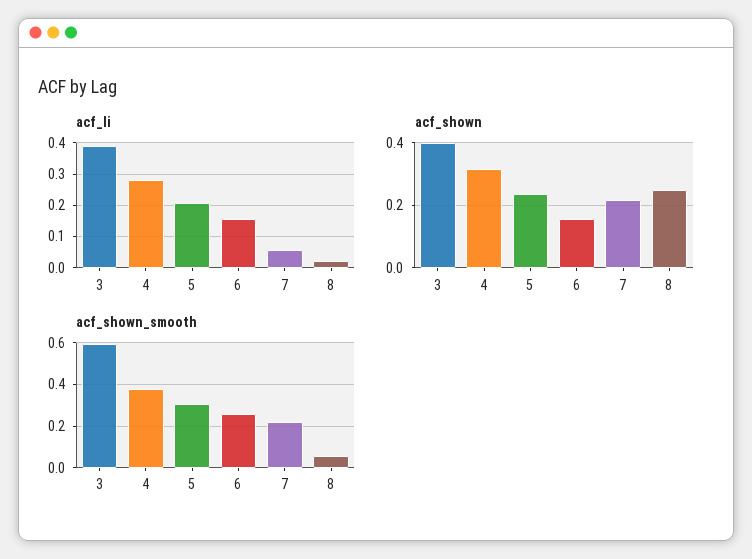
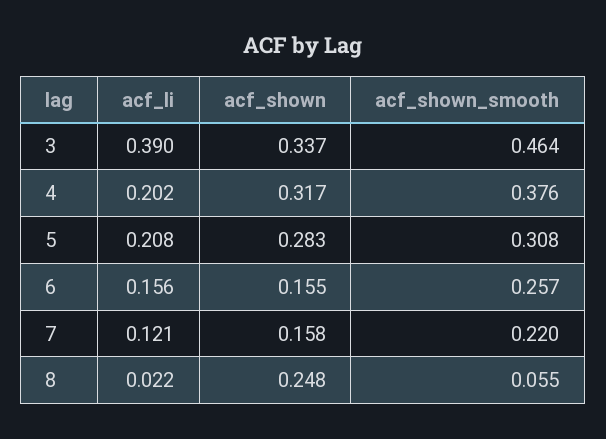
acf_li, 4: 0.28 -> 0.202
acf_li, 7: 0.06 -> 0.121
acf_shown, 3: 0.4 -> 0.337
acf_shown, 5: 0.24 -> 0.283
acf_shown, 7: 0.22 -> 0.158
acf_shown_smooth, 3: 0.6 -> 0.464

